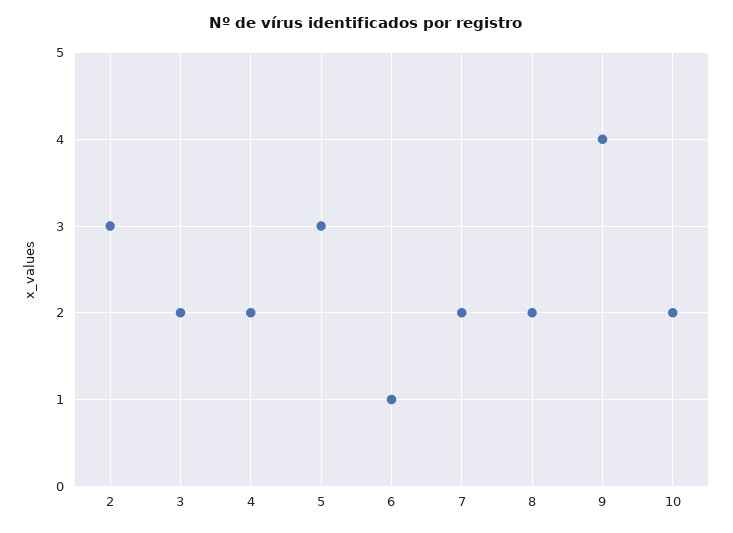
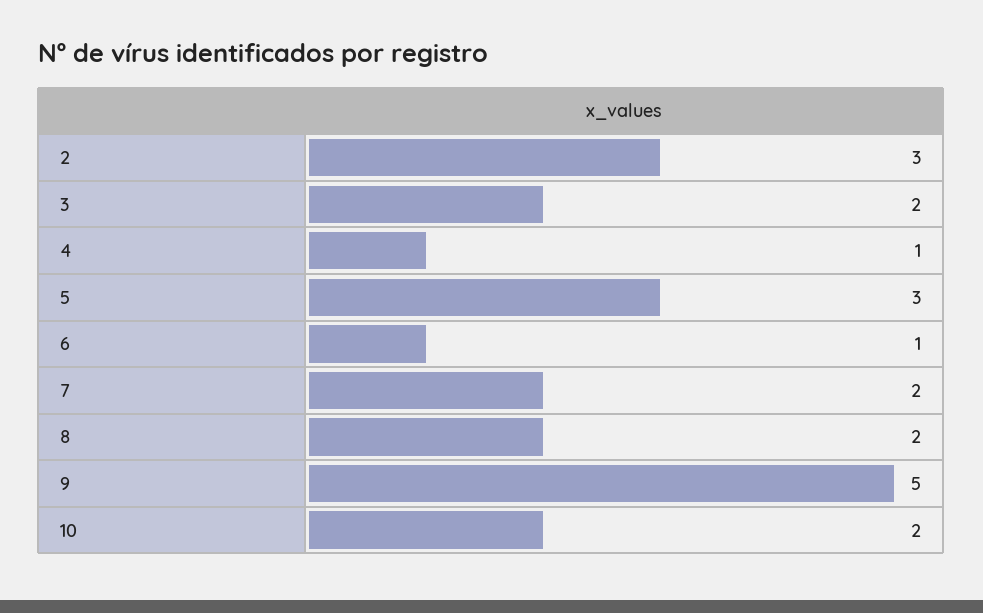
4: 2 -> 1
9: 4 -> 5

